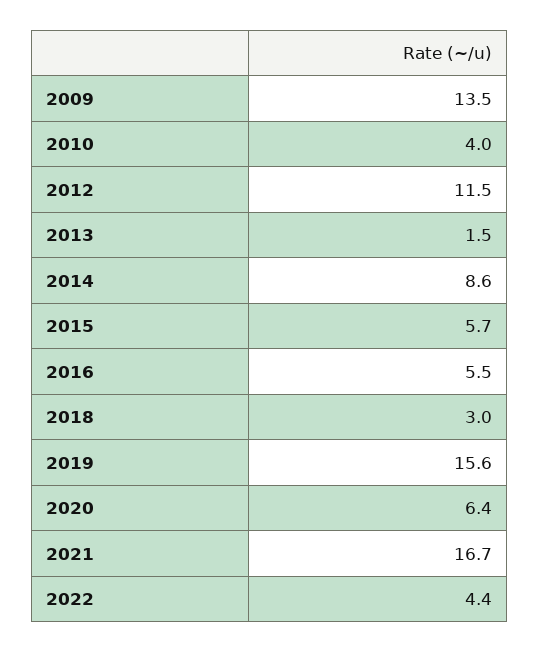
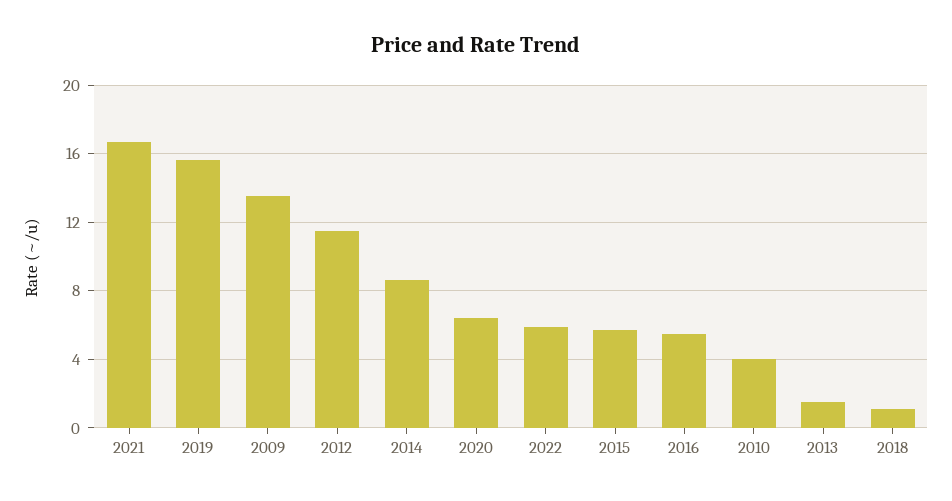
2018: 3 -> 1
2022: 4.4 -> 6

